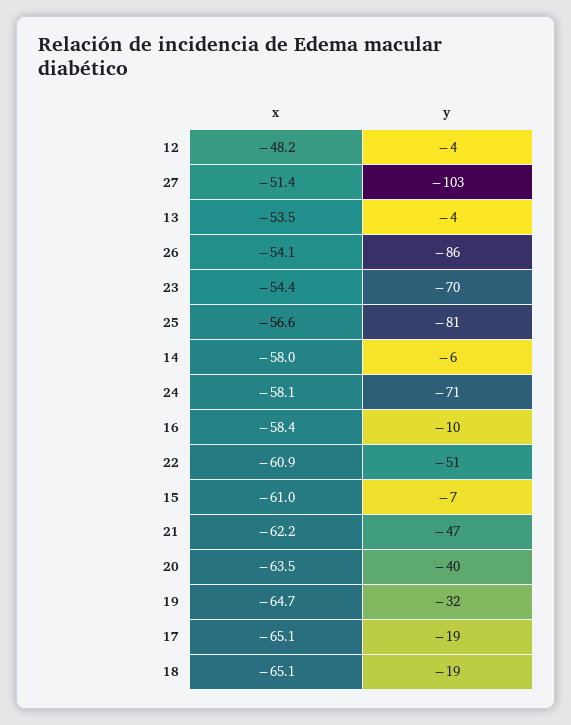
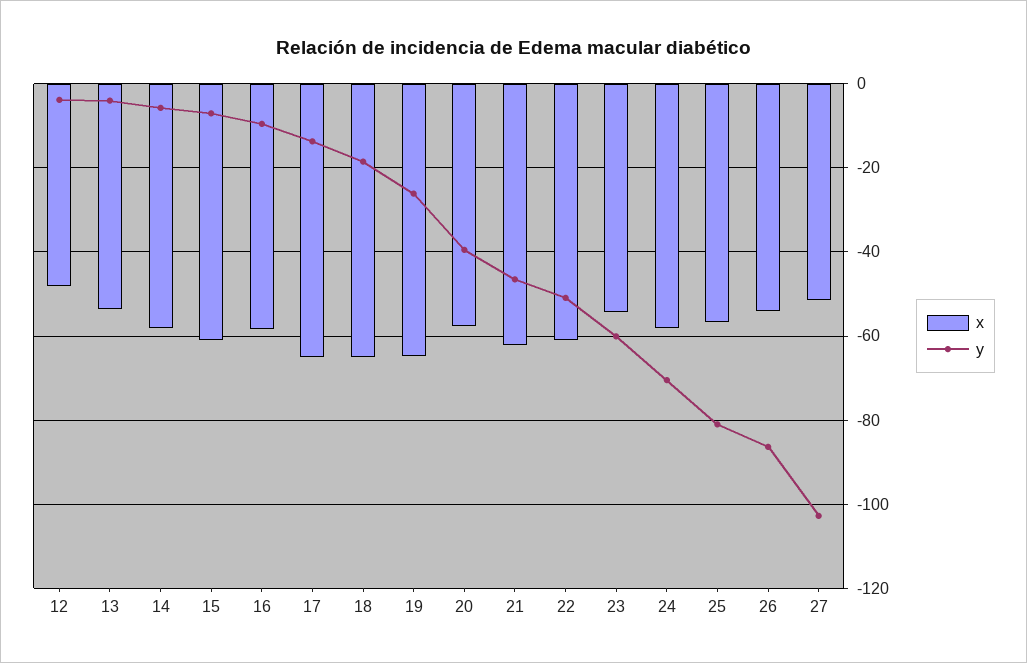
y, 23: -70 -> -60
x, 20: -63.5 -> -58
y, 19: -32 -> -26
y, 17: -19 -> -14

